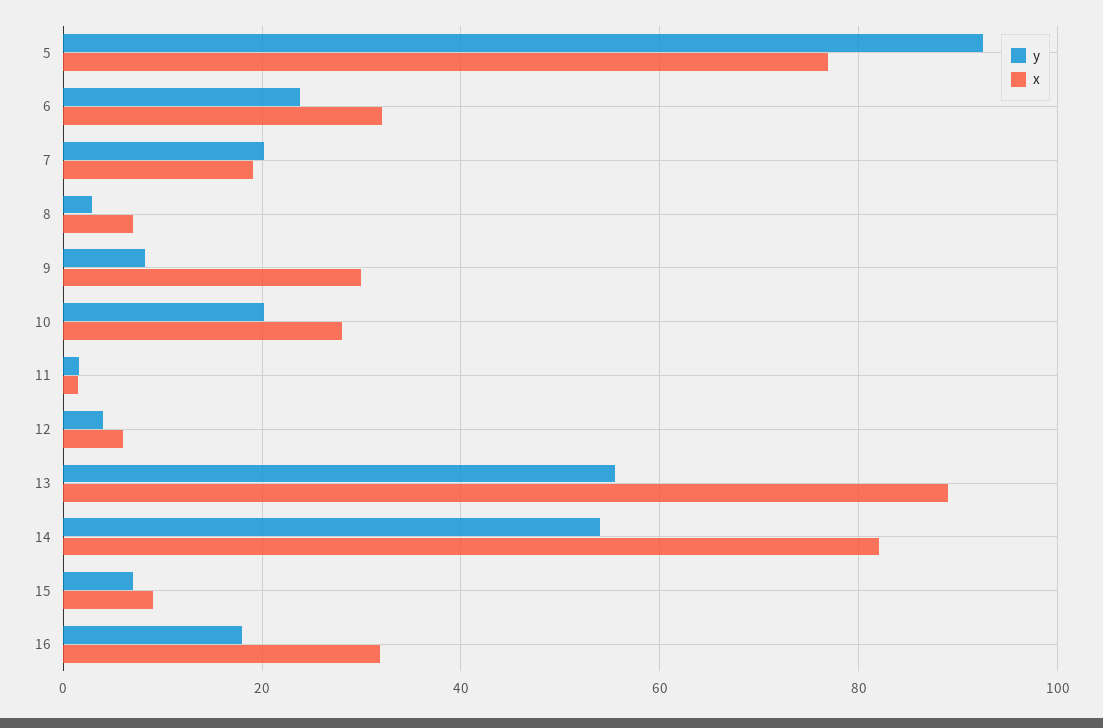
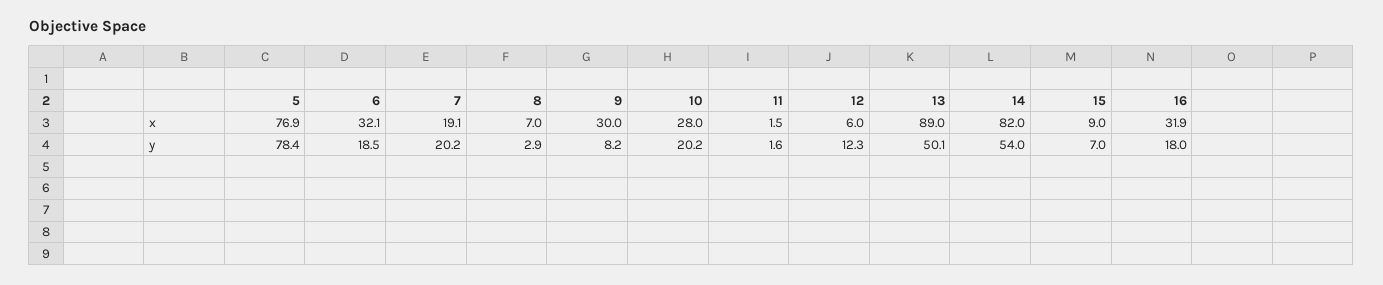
y, 5: 92 -> 78.4
y, 6: 24 -> 18.5
y, 12: 4 -> 12.3
y, 13: 56 -> 50.1

